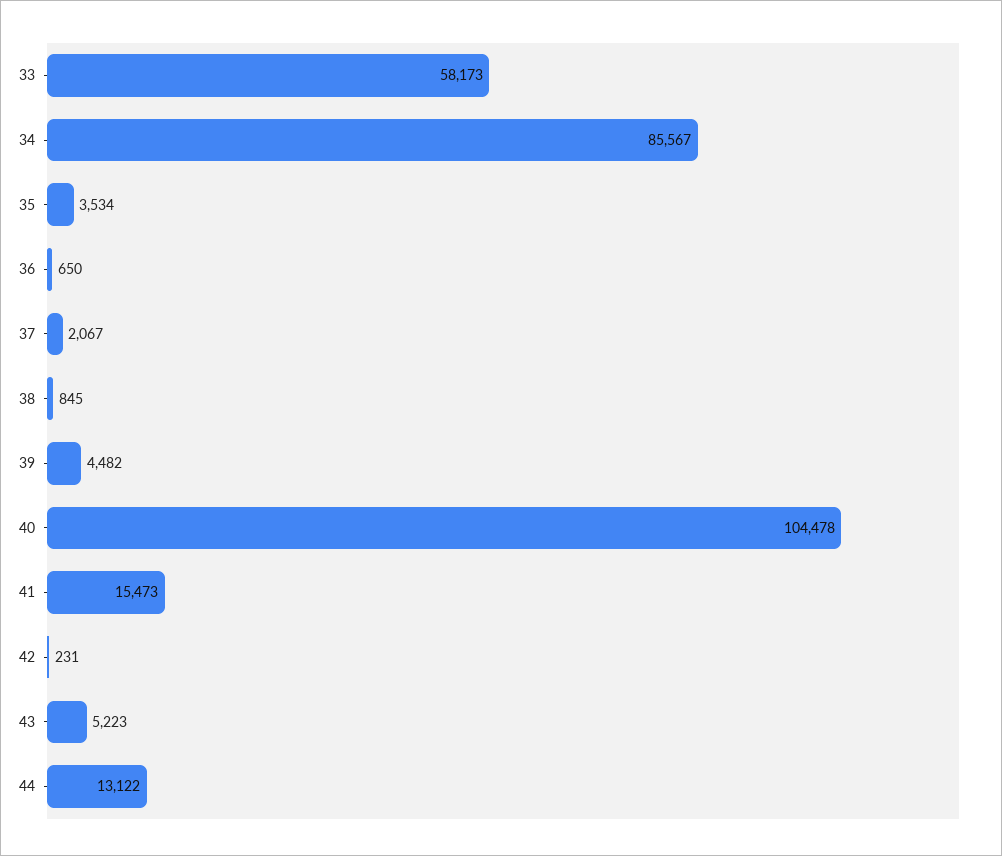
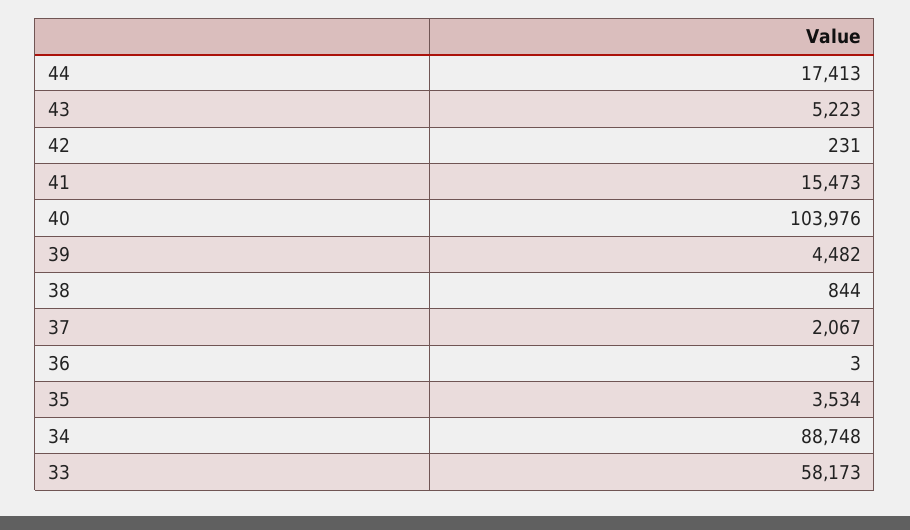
34: 85567 -> 88748
36: 650 -> 3
38: 845 -> 844
40: 104478 -> 103976
44: 13122 -> 17413

